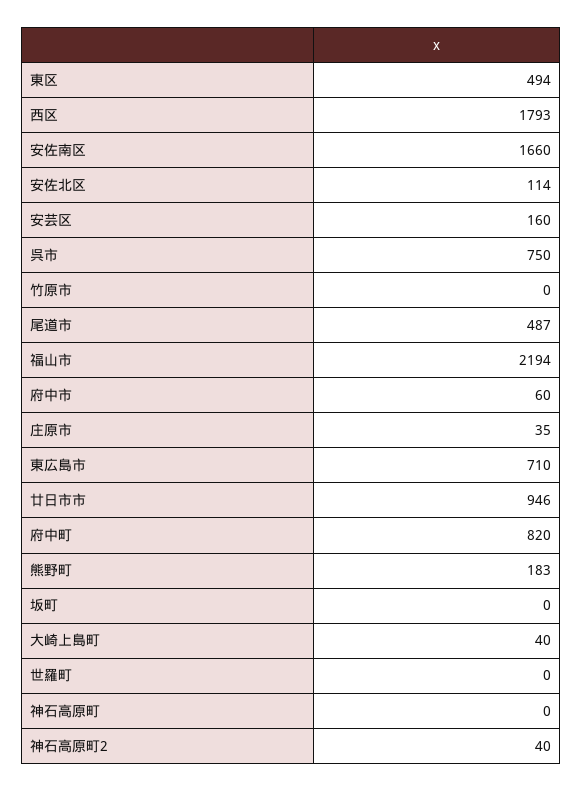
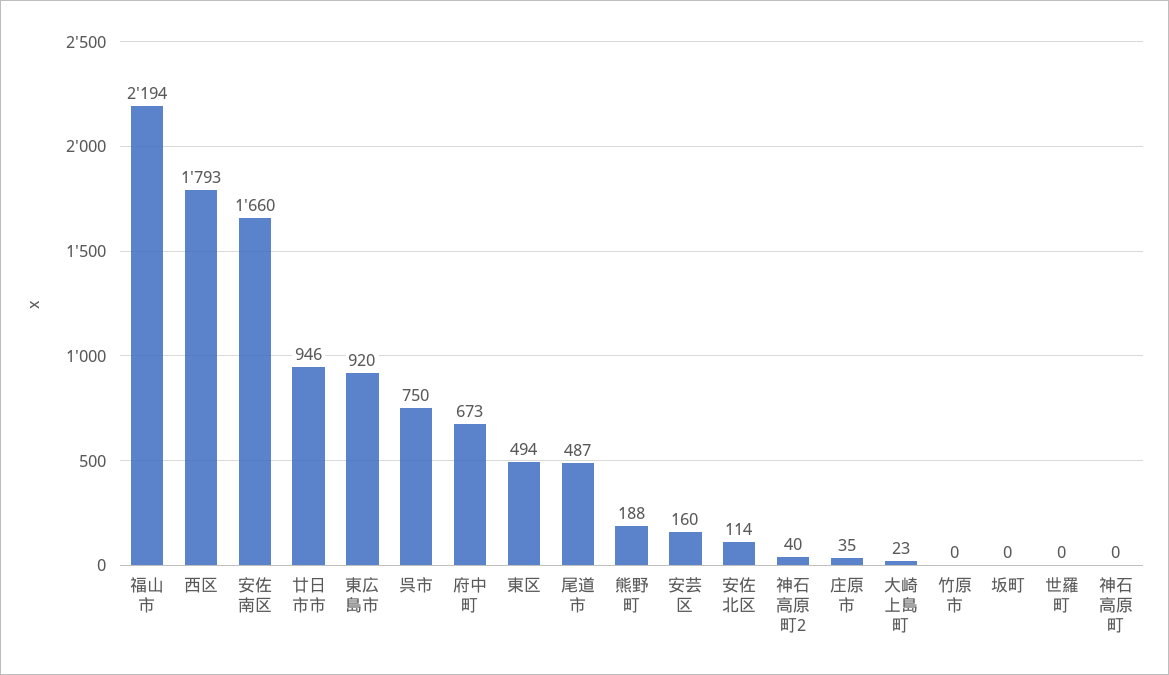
府中市: 60 -> none
東広島市: 710 -> 920
府中町: 820 -> 673
熊野町: 183 -> 188
大崎上島町: 40 -> 23

